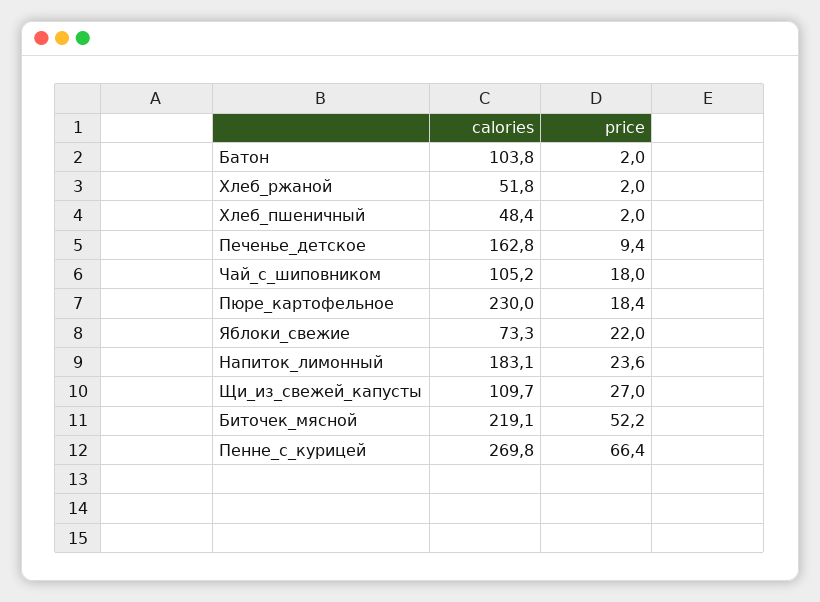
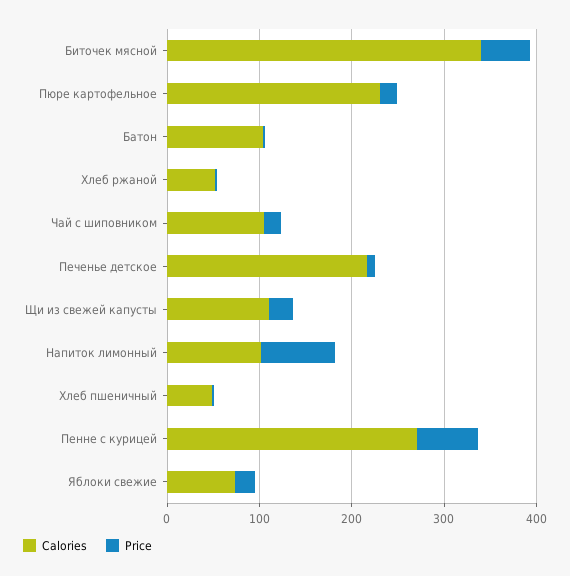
calories, Печенье_детское: 162.8 -> 220
calories, Напиток_лимонный: 183.1 -> 100
price, Напиток_лимонный: 23.6 -> 80
calories, Биточек_мясной: 219.1 -> 340

